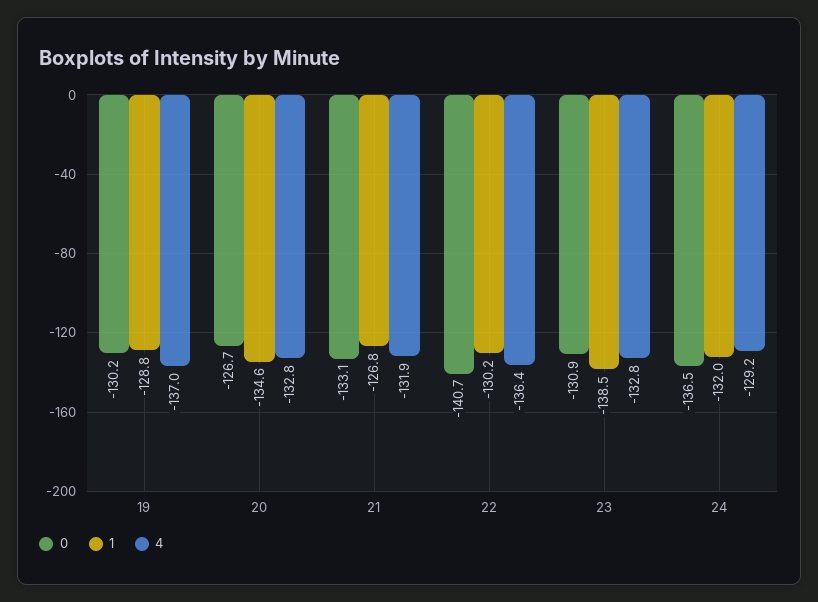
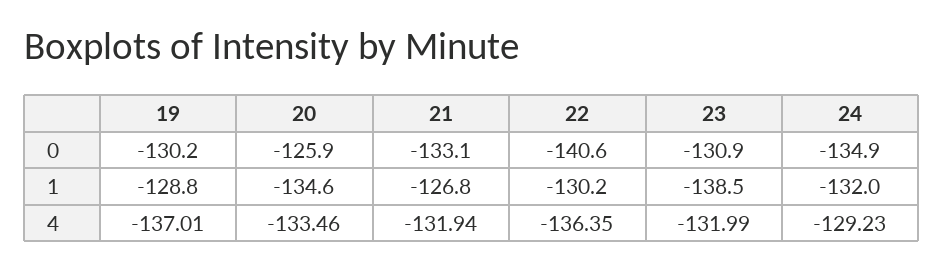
0, 20: -126.7 -> -125.9
4, 20: -132.8 -> -133.46
0, 22: -140.7 -> -140.6
4, 23: -132.8 -> -131.99
0, 24: -136.5 -> -134.9

